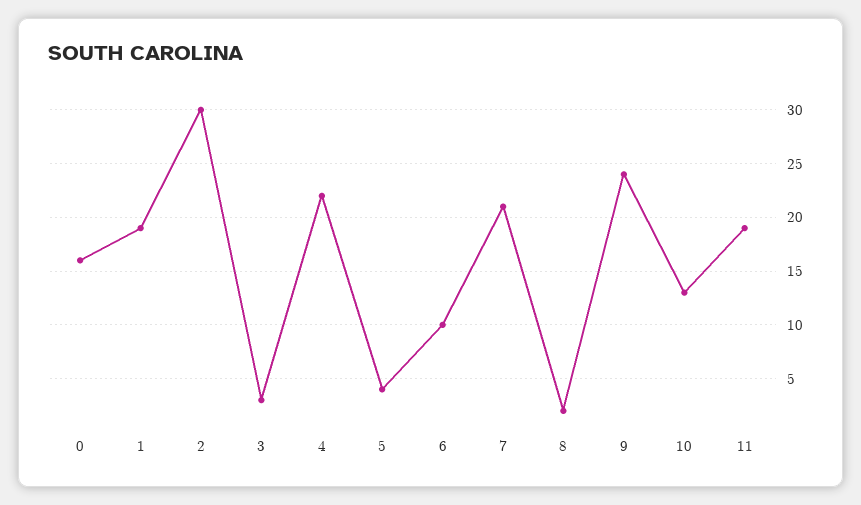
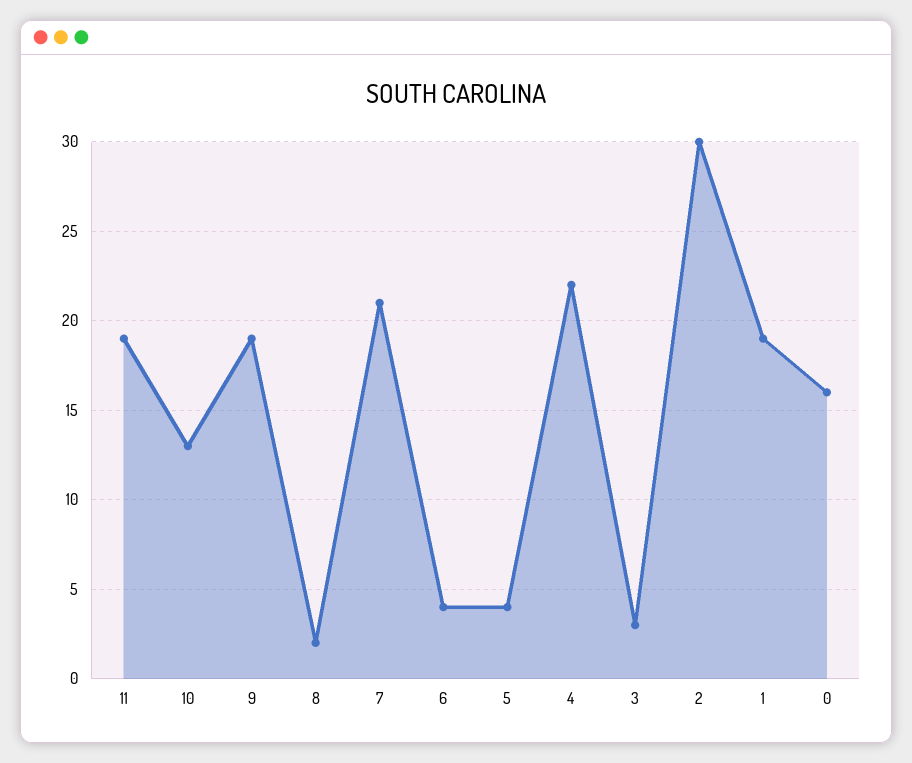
6: 10 -> 4
9: 24 -> 19

